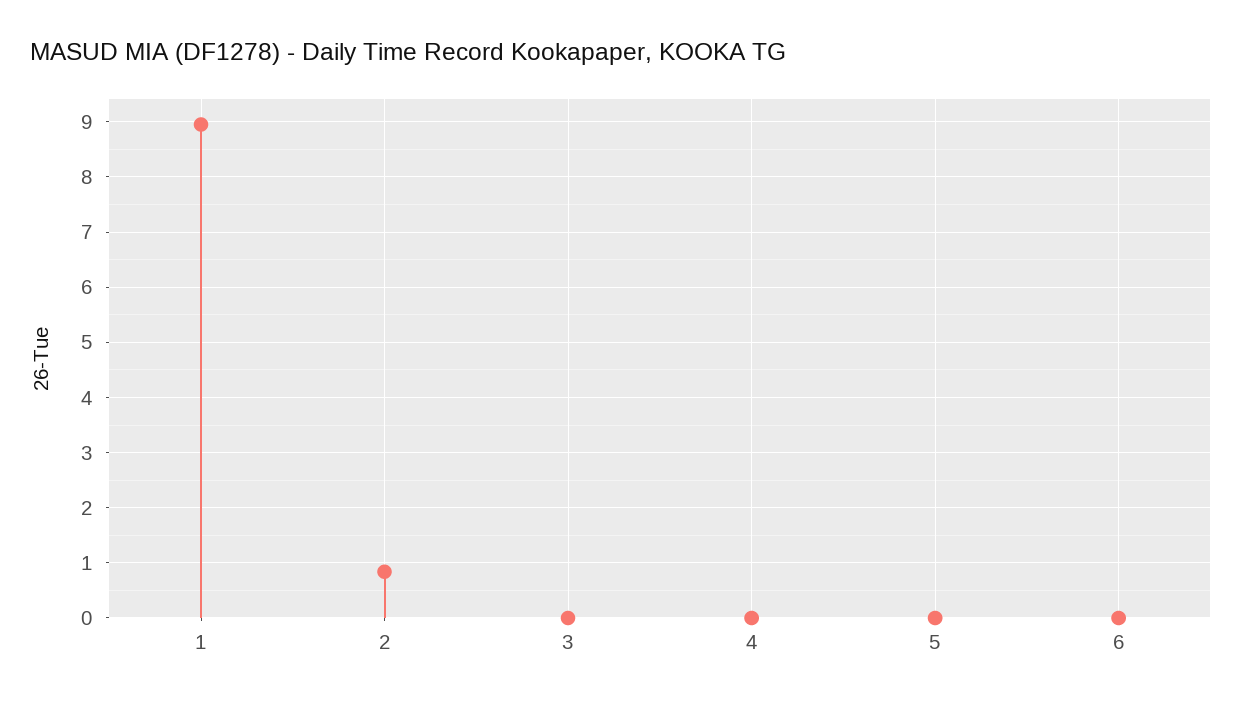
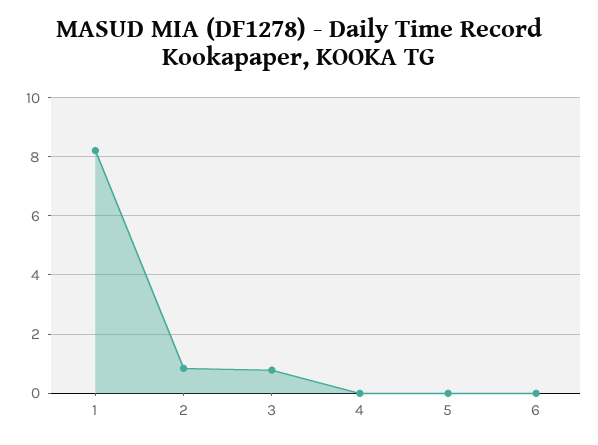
1: 9 -> 8.25
3: 0 -> 0.75

